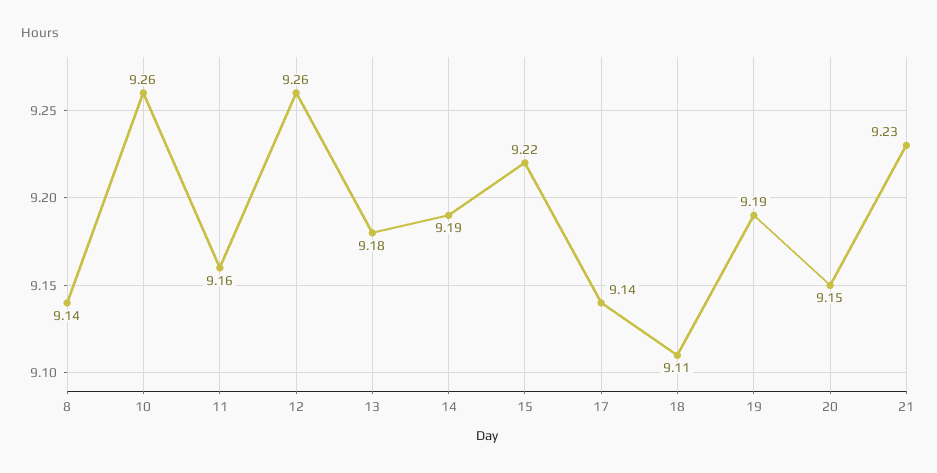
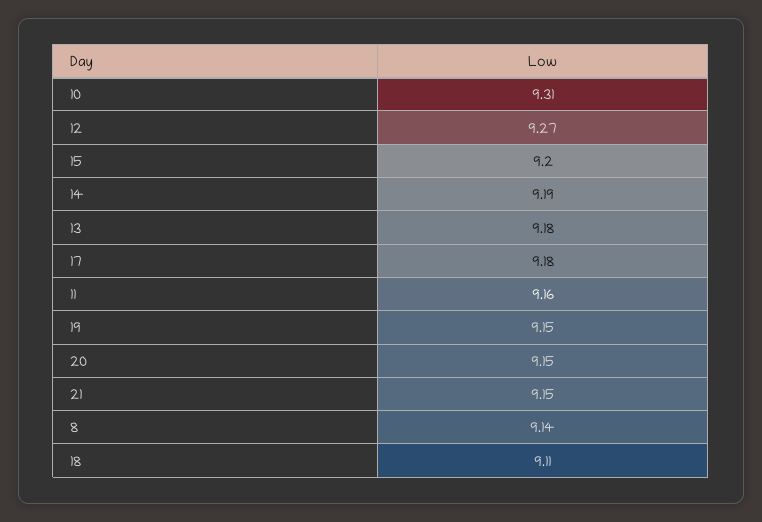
10: 9.26 -> 9.31
12: 9.26 -> 9.27
15: 9.22 -> 9.2
17: 9.14 -> 9.18
19: 9.19 -> 9.15
21: 9.23 -> 9.15

